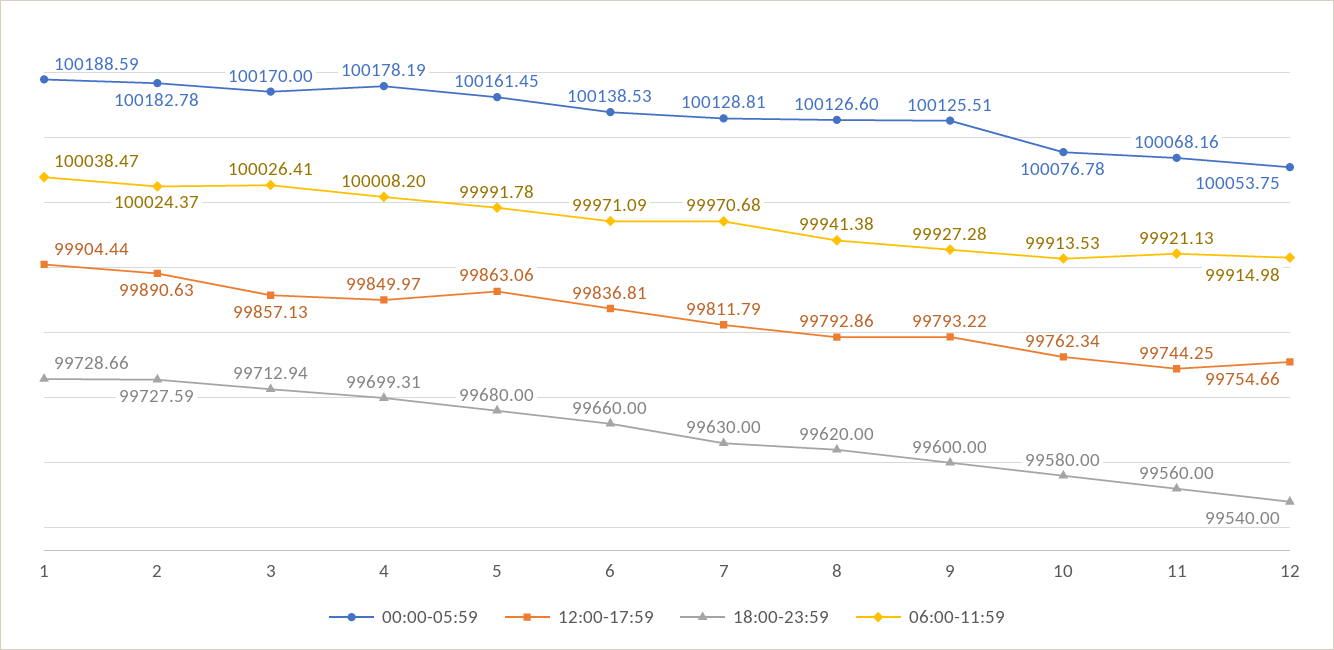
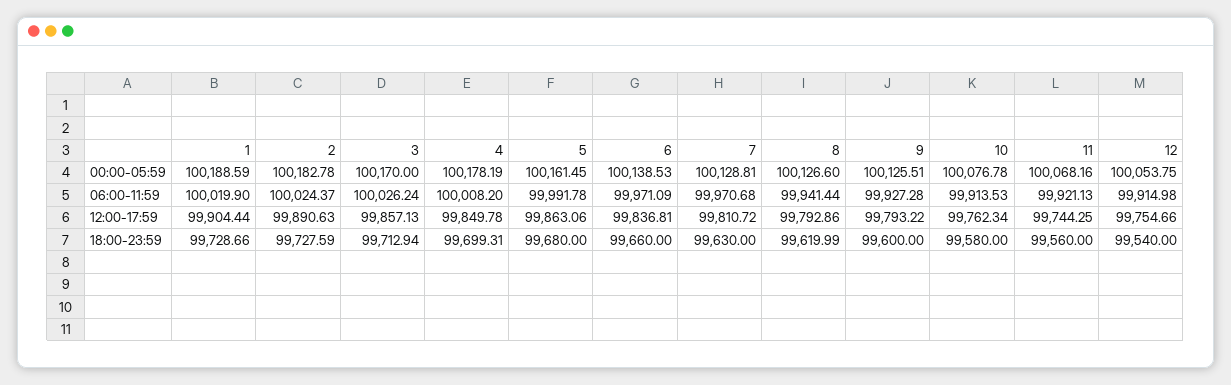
06:00-11:59, 1: 100038.47 -> 100019.9
06:00-11:59, 3: 100026.41 -> 100026.24
12:00-17:59, 4: 99849.97 -> 99849.78
12:00-17:59, 7: 99811.79 -> 99810.72
18:00-23:59, 8: 99620 -> 99619.99
06:00-11:59, 8: 99941.38 -> 99941.44

